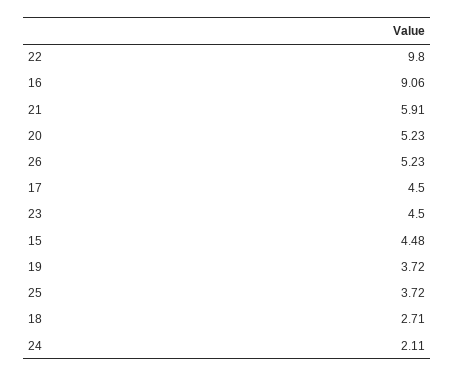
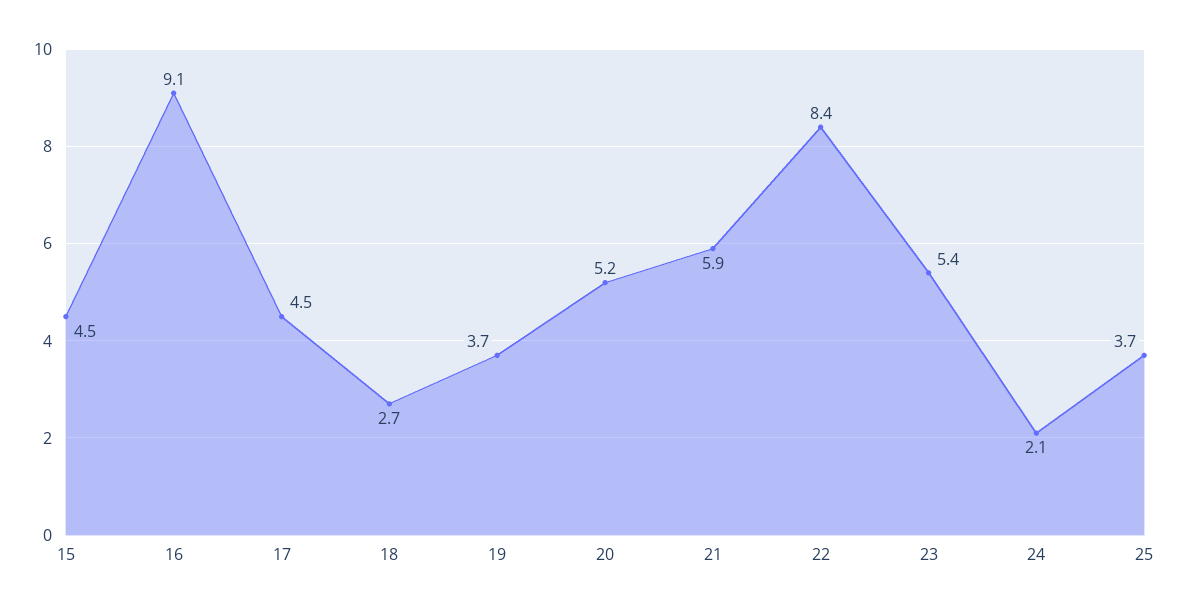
22: 9.8 -> 8.4
26: 5.23 -> none
23: 4.5 -> 5.4

